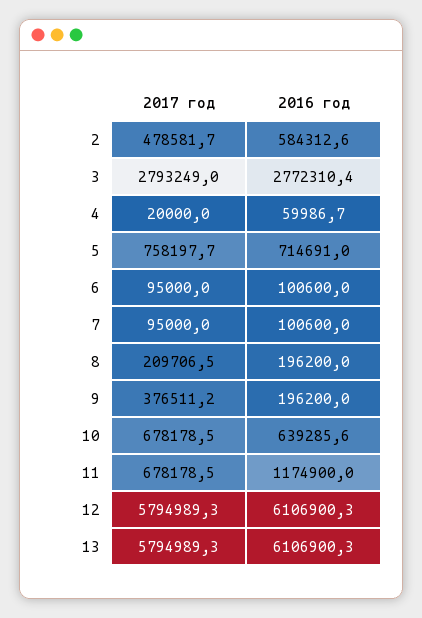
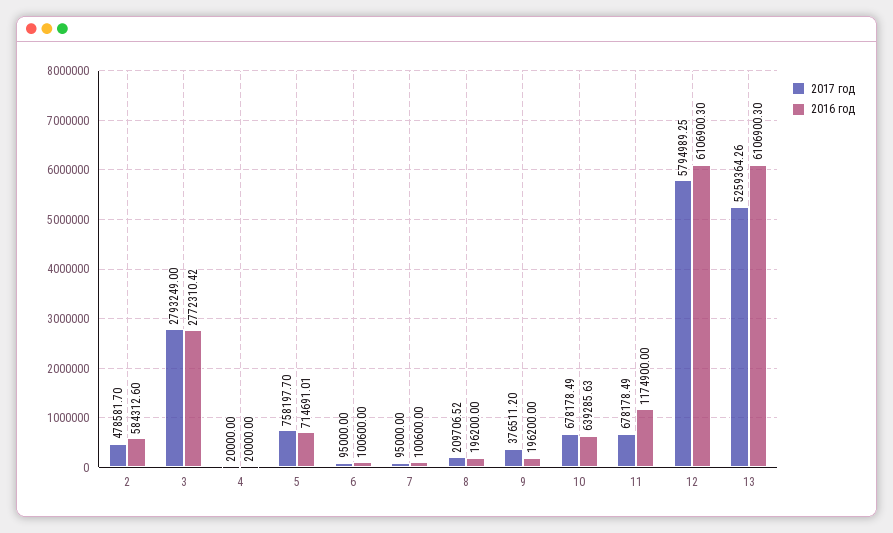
2016 год, 4: 59986.7 -> 20000
2017 год, 13: 5794989.3 -> 5259364.26

